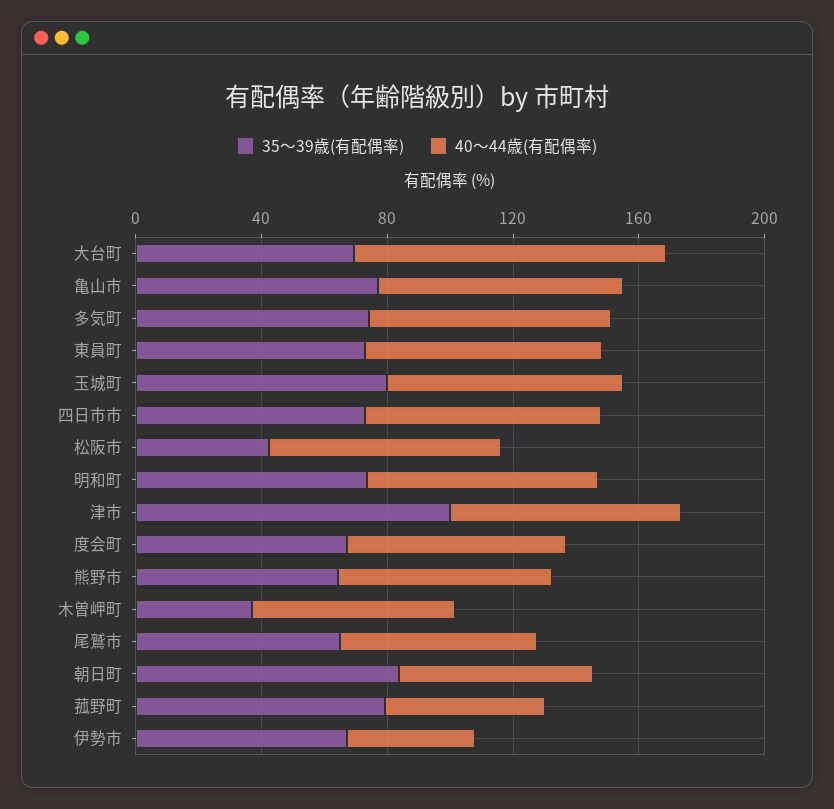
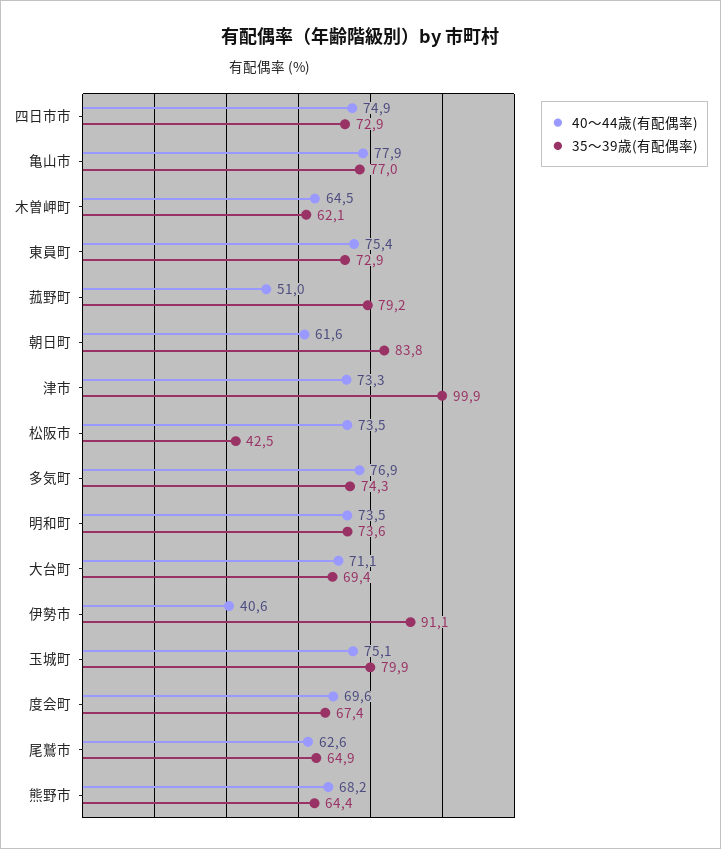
40～44歳(有配偶率), 大台町: 100 -> 71.1
35～39歳(有配偶率), 木曽岬町: 40 -> 62.1
35～39歳(有配偶率), 伊勢市: 70 -> 91.1

